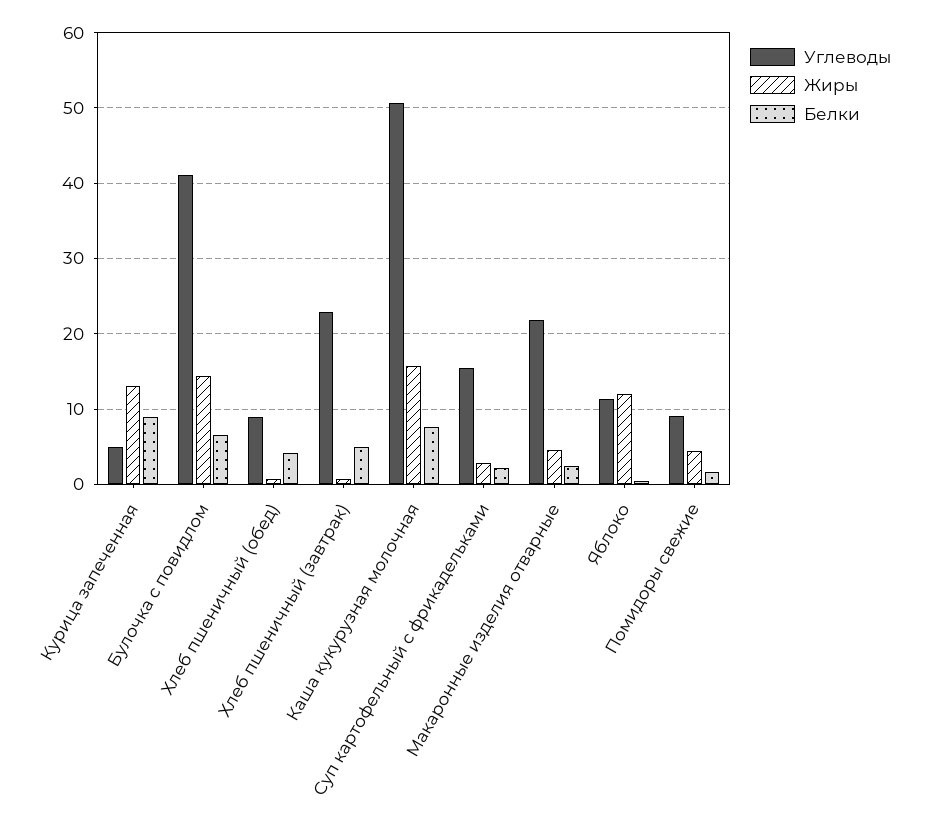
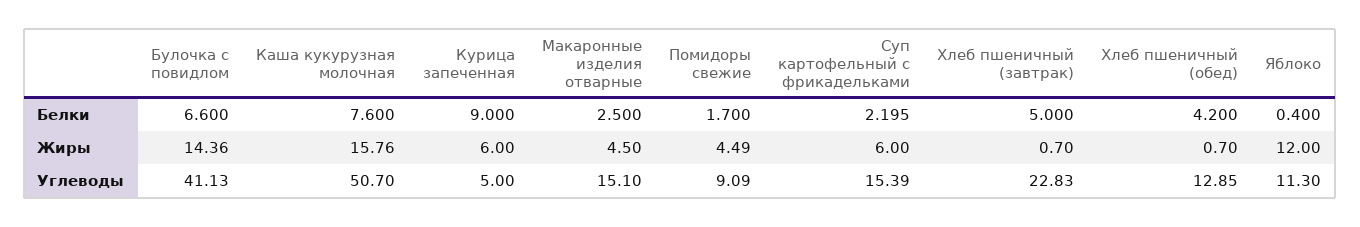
Жиры, Курица запеченная: 13 -> 6
Углеводы, Хлеб пшеничный (обед): 9 -> 12.85
Жиры, Суп картофельный с фрикадельками: 3 -> 6
Углеводы, Макаронные изделия отварные: 22 -> 15.1

